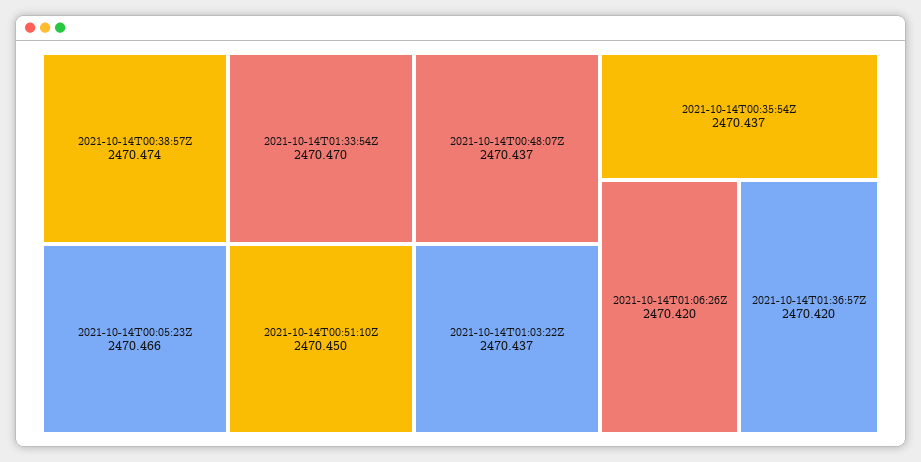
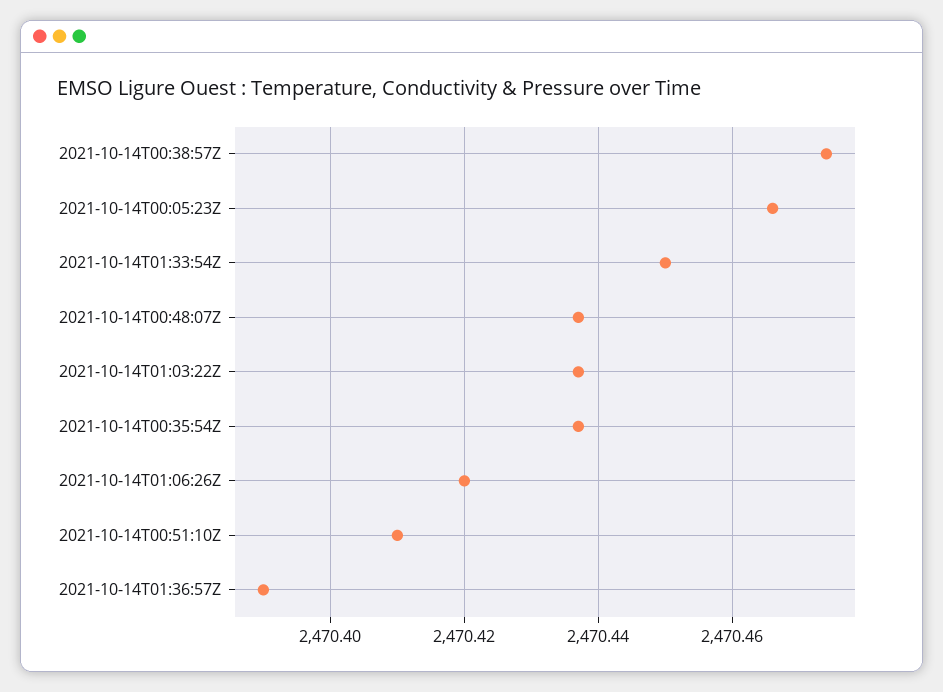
2021-10-14T01:33:54Z: 2470.47 -> 2470.45
2021-10-14T00:51:10Z: 2470.45 -> 2470.41
2021-10-14T01:36:57Z: 2470.42 -> 2470.39

